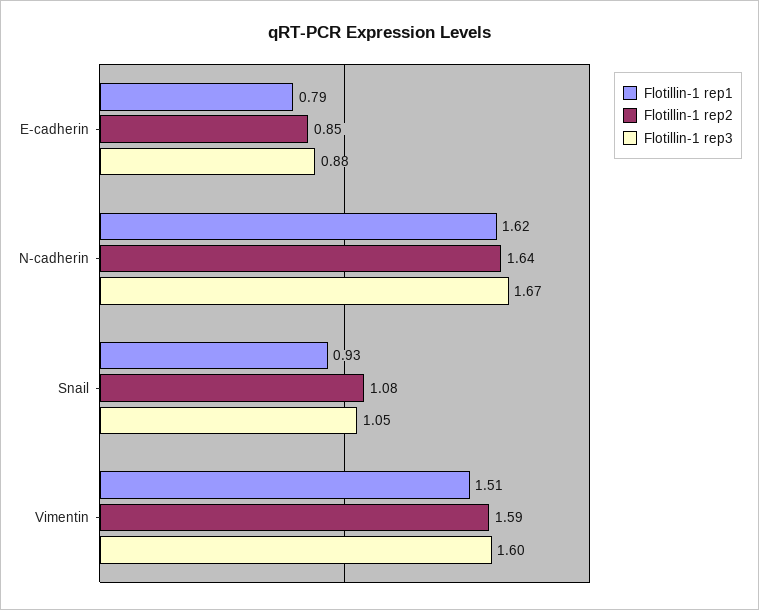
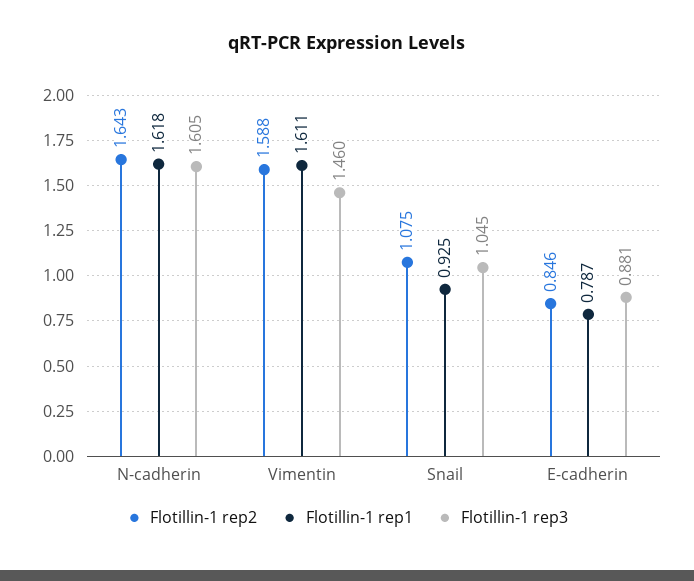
Flotillin-1 rep3, N-cadherin: 1.67 -> 1.605
Flotillin-1 rep1, Vimentin: 1.51 -> 1.611
Flotillin-1 rep3, Vimentin: 1.6 -> 1.46

